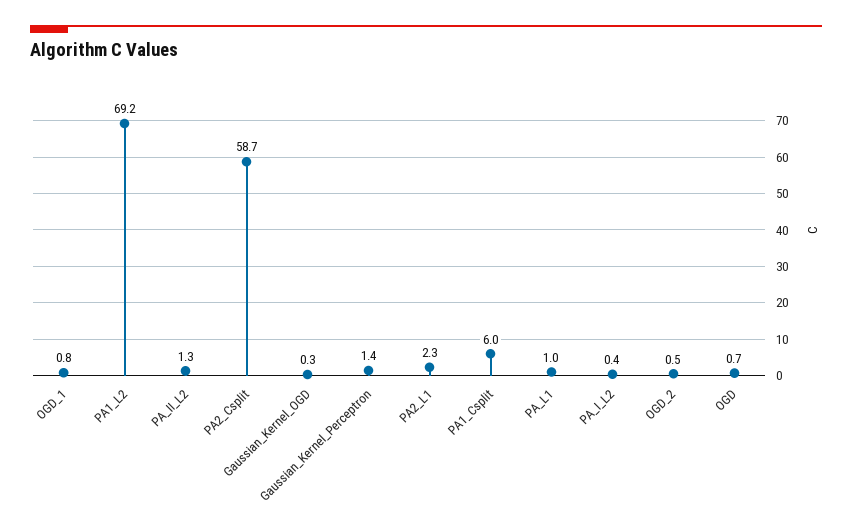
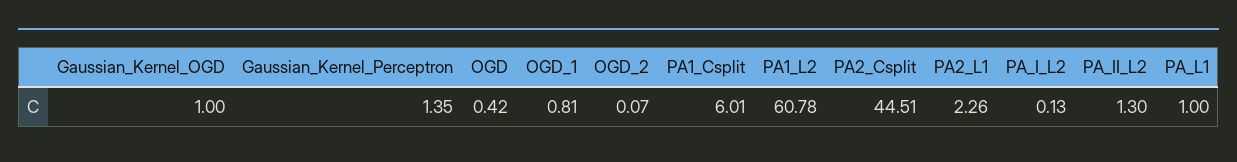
PA1_L2: 69.2 -> 60.78
PA2_Csplit: 58.7 -> 44.51
Gaussian_Kernel_OGD: 0.3 -> 1
PA_I_L2: 0.4 -> 0.13
OGD_2: 0.5 -> 0.07
OGD: 0.7 -> 0.42

